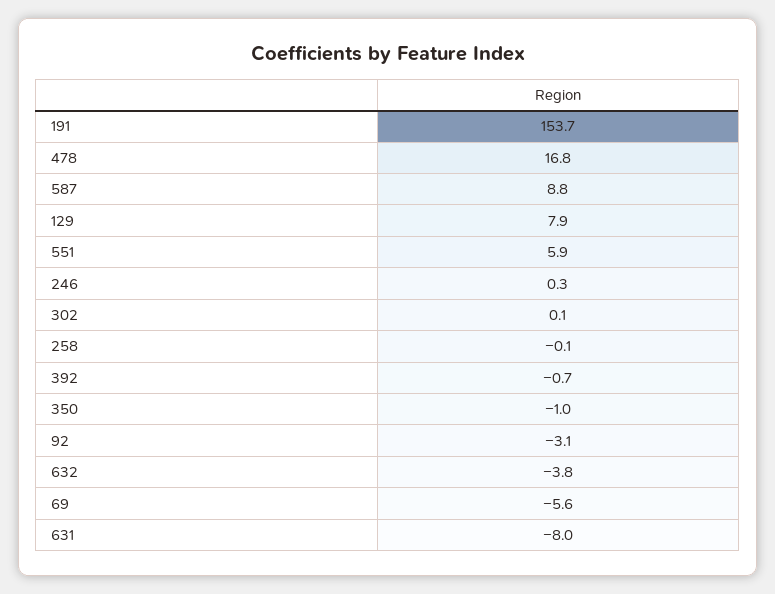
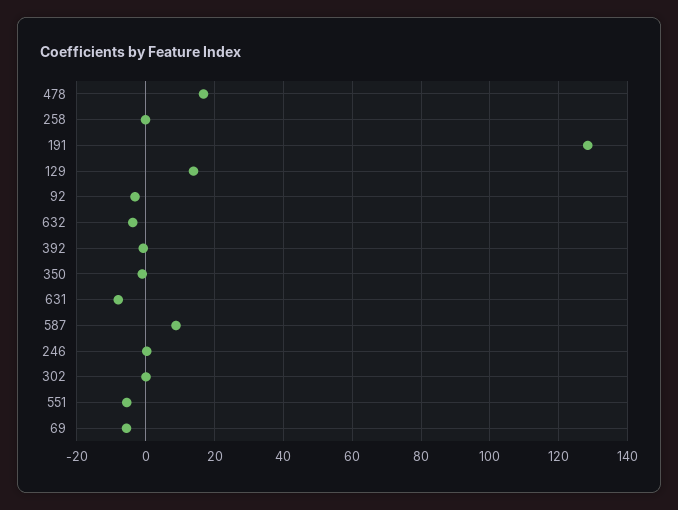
191: 153.7 -> 128
129: 7.9 -> 14
551: 5.9 -> -6

